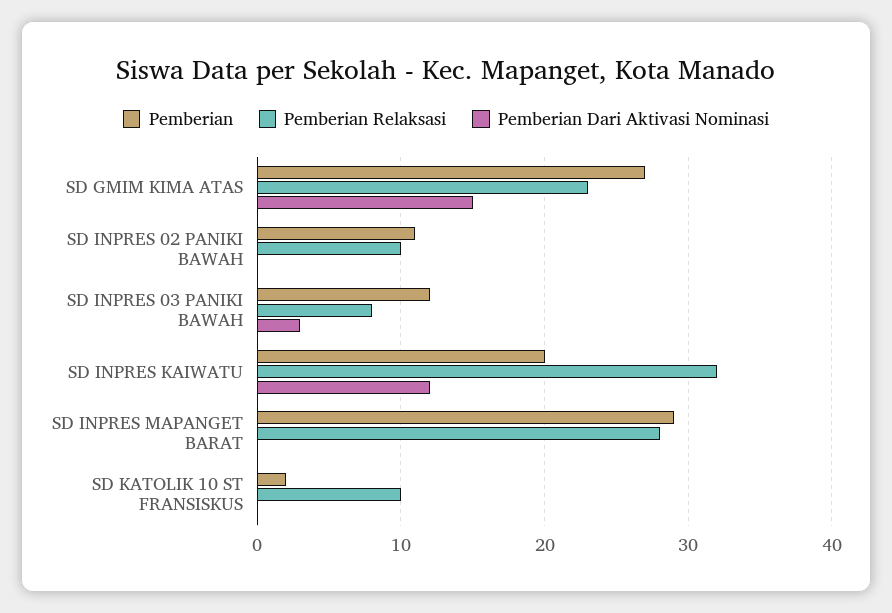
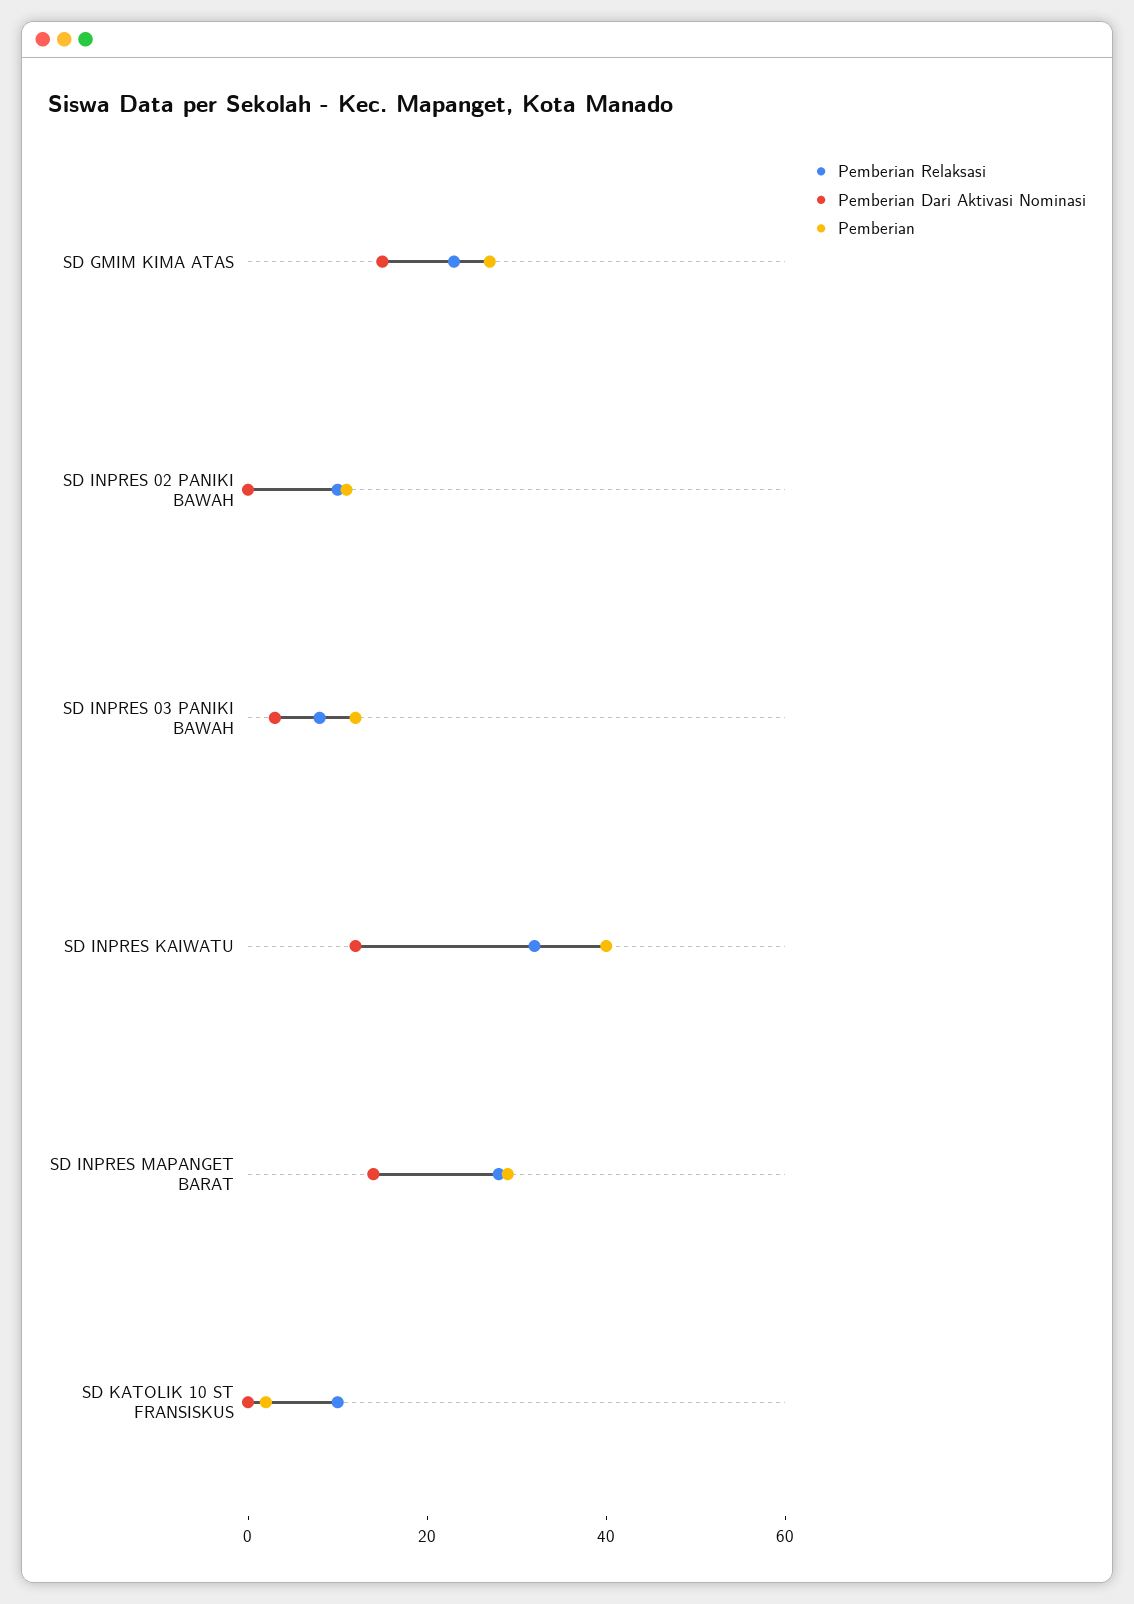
Pemberian, SD INPRES KAIWATU: 20 -> 40
Pemberian Dari Aktivasi Nominasi, SD INPRES MAPANGET BARAT: 0 -> 15

